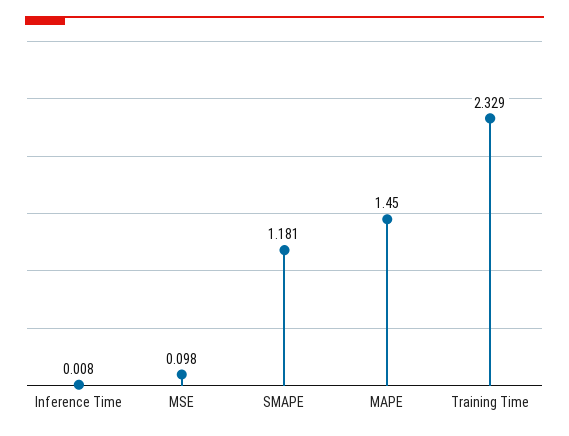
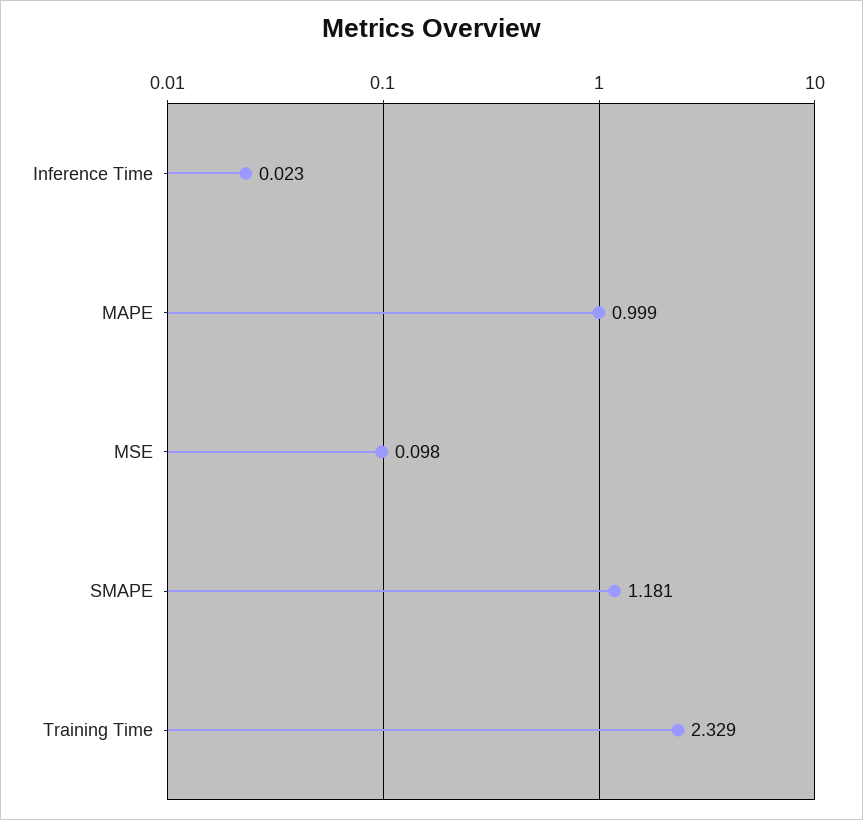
Inference Time: 0.008 -> 0.023
MAPE: 1.45 -> 0.999

